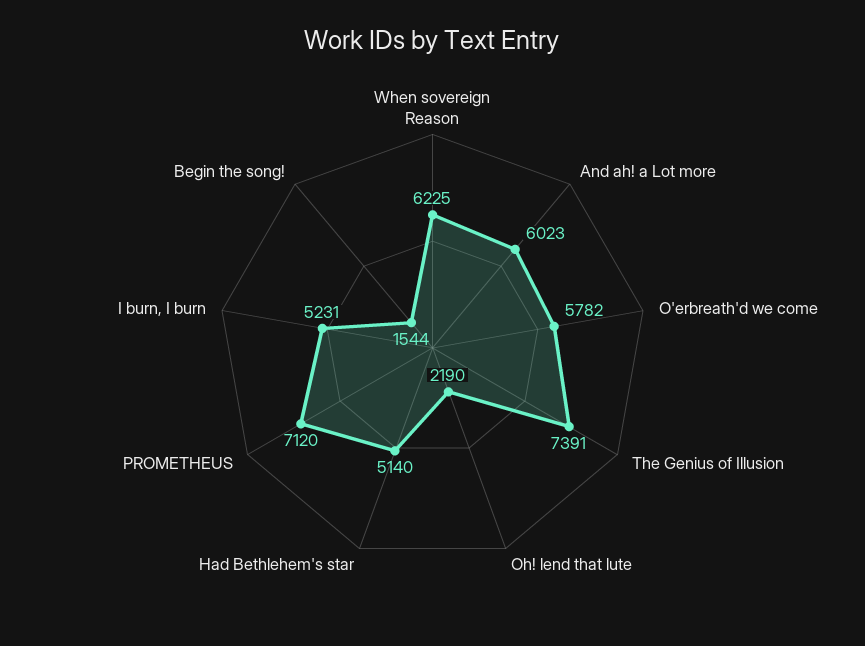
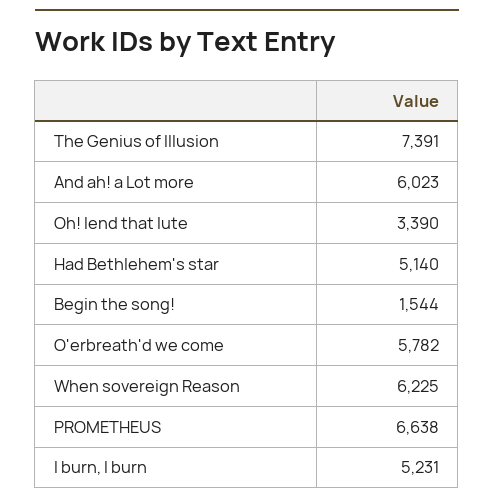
Oh! lend that lute: 2190 -> 3390
PROMETHEUS: 7120 -> 6638

